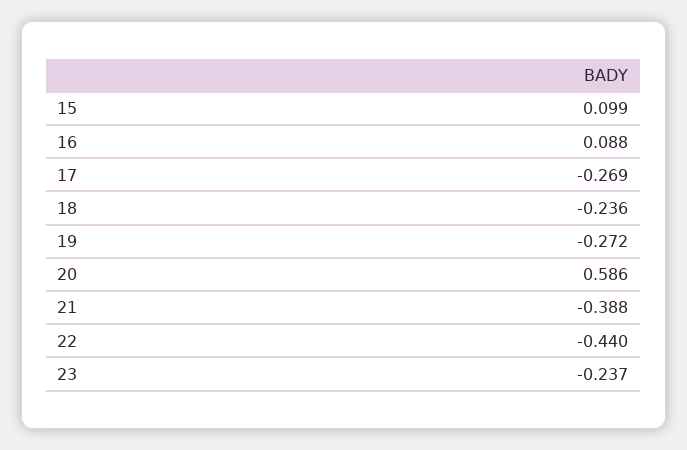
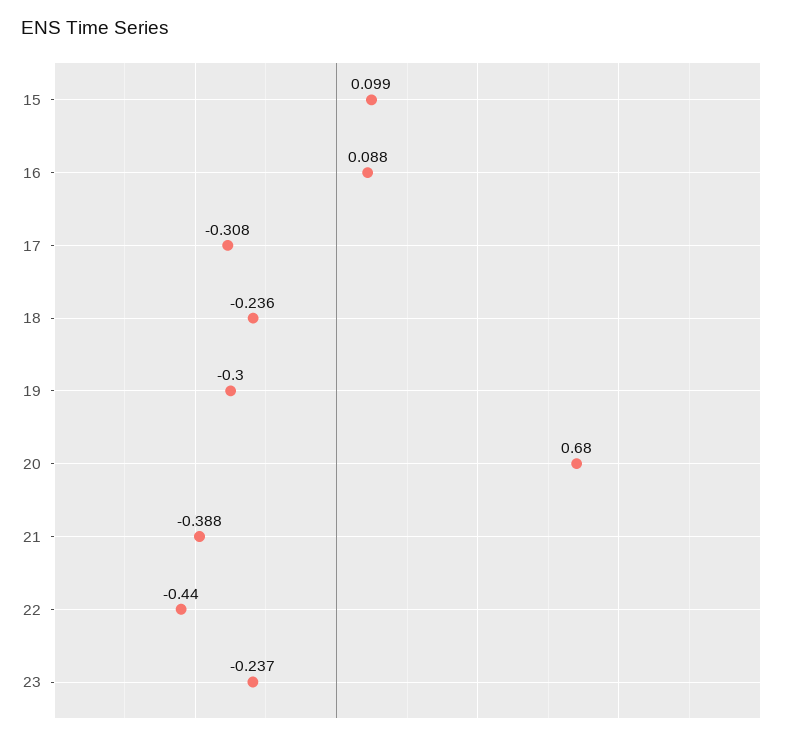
17: -0.269 -> -0.308
19: -0.272 -> -0.3
20: 0.586 -> 0.68

